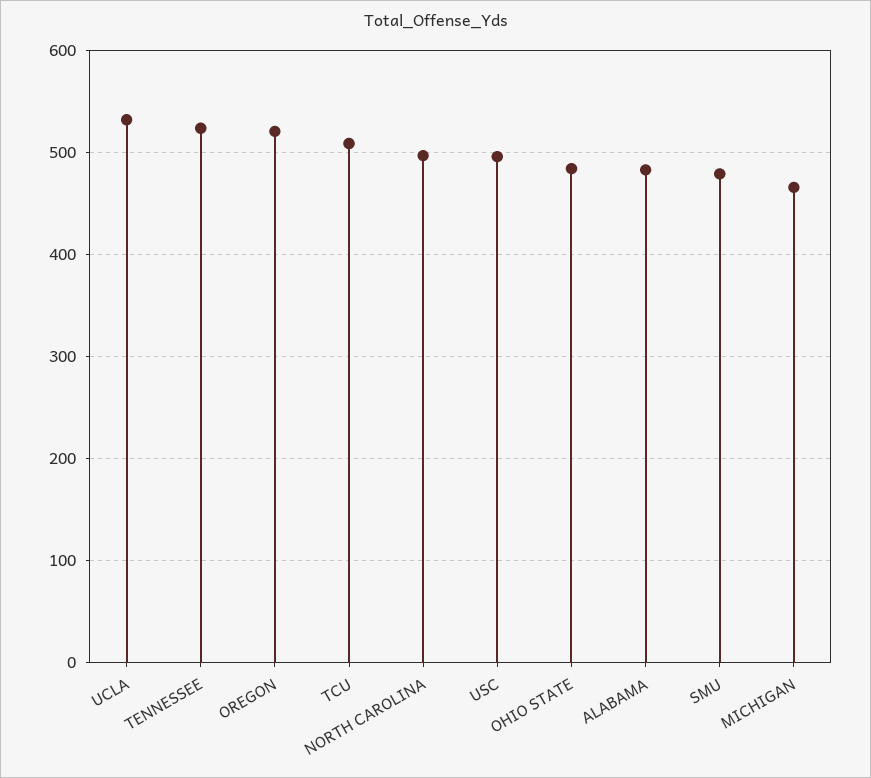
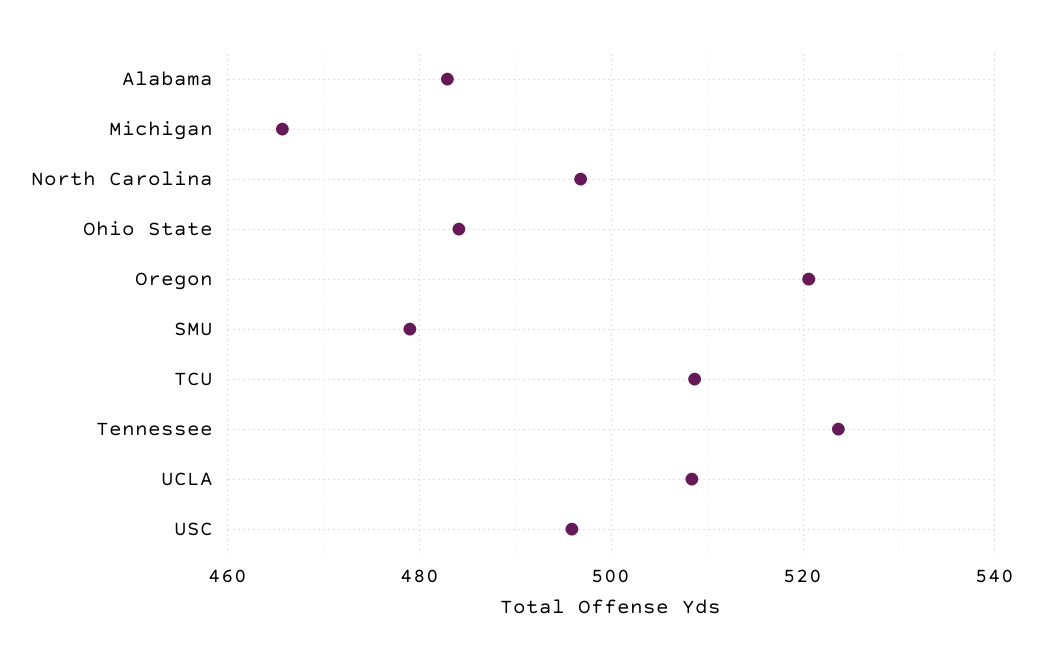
UCLA: 530 -> 508

